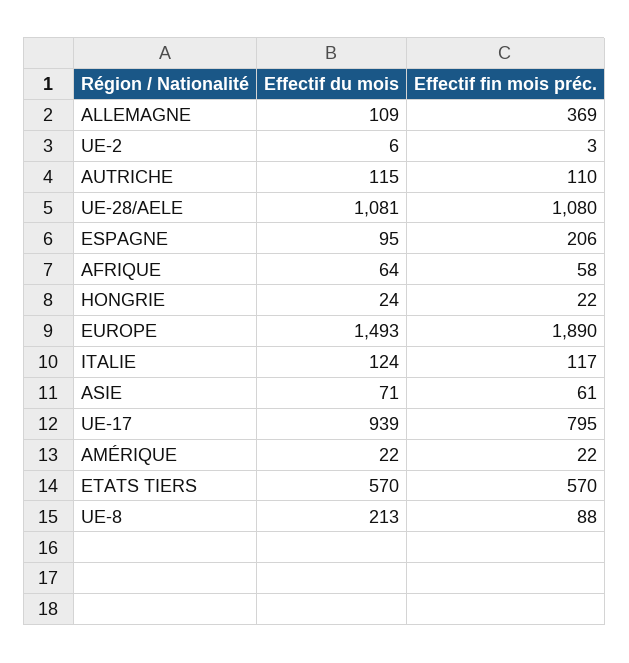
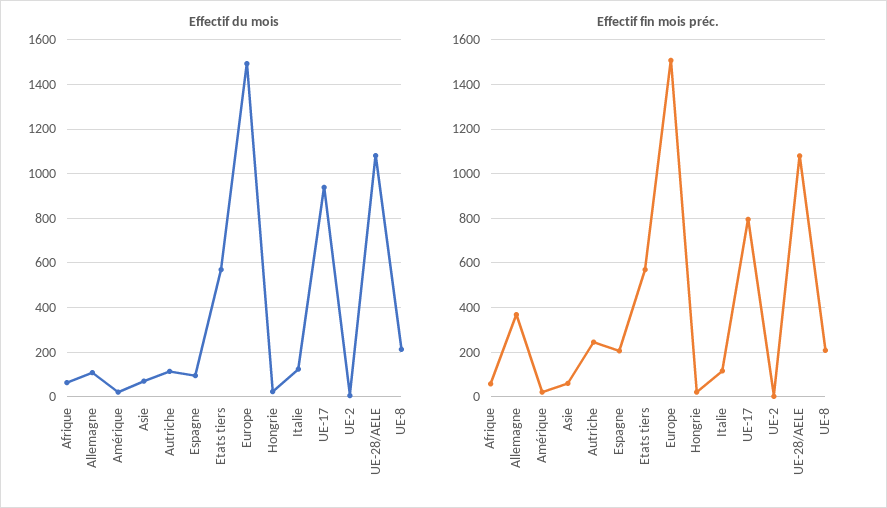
Effectif fin mois préc., AUTRICHE: 110 -> 250
Effectif fin mois préc., EUROPE: 1890 -> 1500
Effectif fin mois préc., UE-8: 88 -> 200

